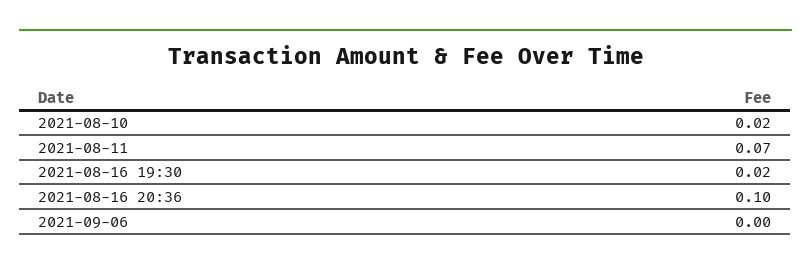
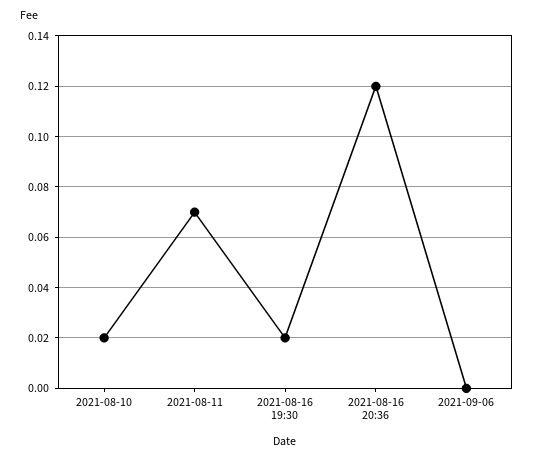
2021-08-16 20:36: 0.1 -> 0.12

